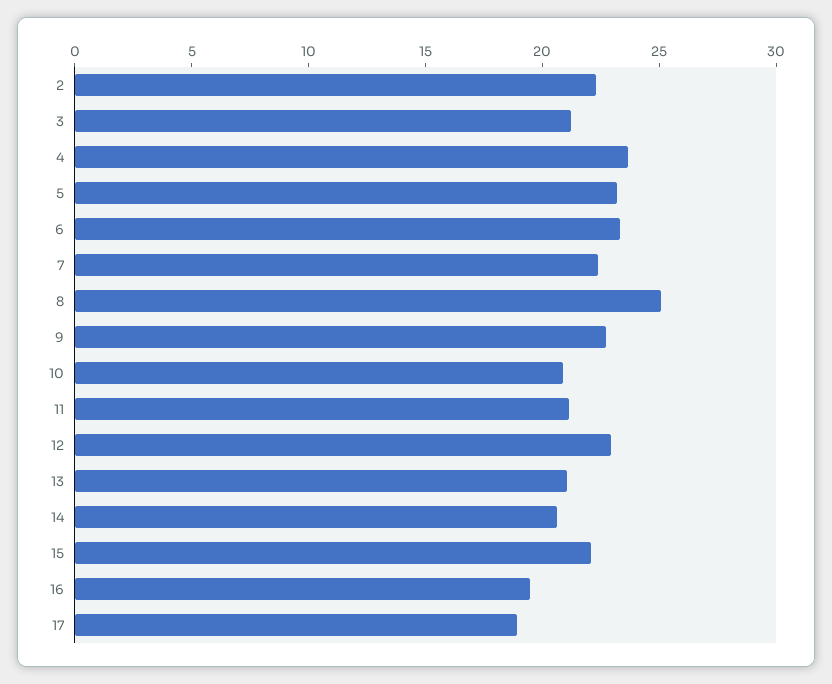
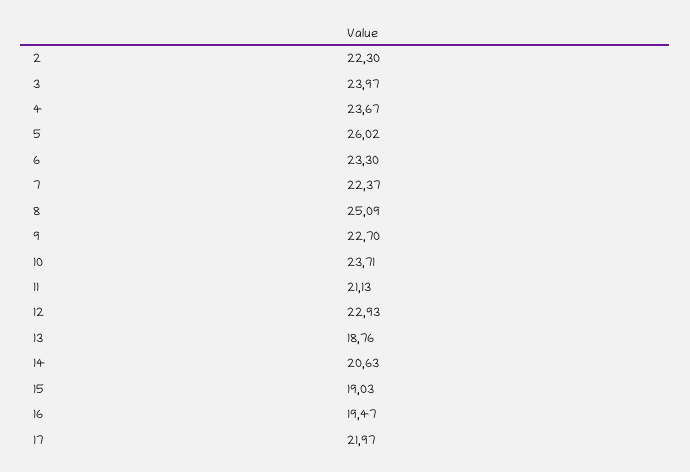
3: 21 -> 23.97
5: 23 -> 26.02
10: 21 -> 23.71
13: 21 -> 18.76
15: 22 -> 19.03
17: 19 -> 21.97

